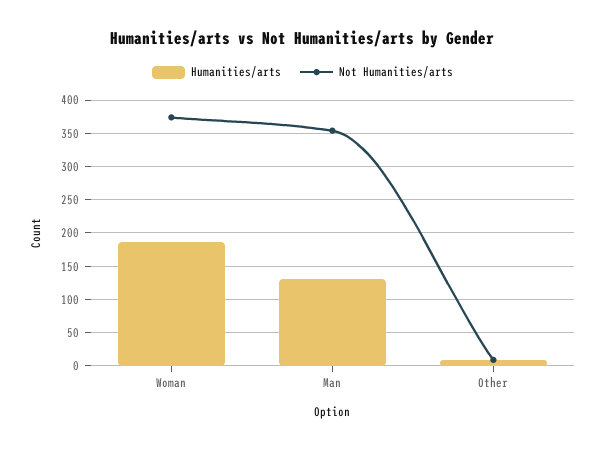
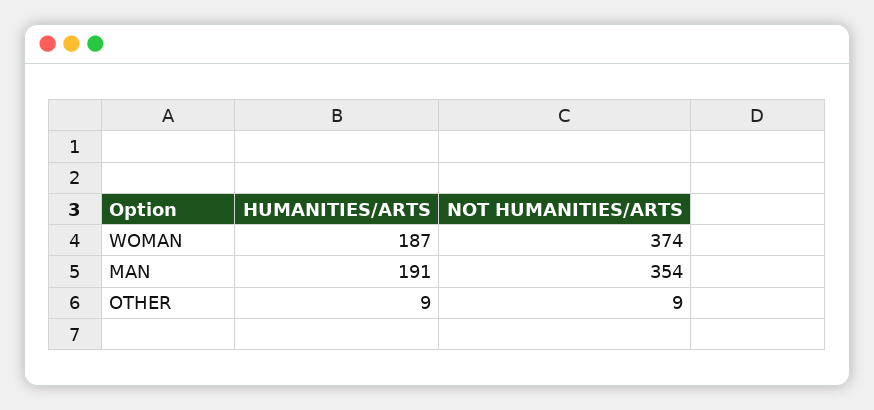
Humanities/arts, Man: 130 -> 191

